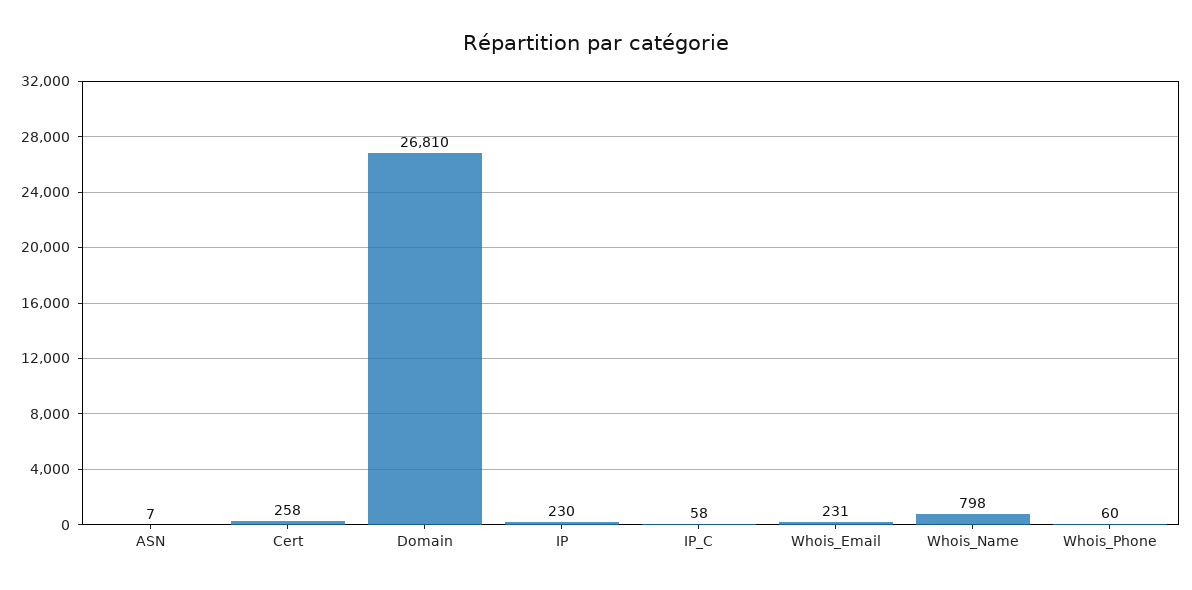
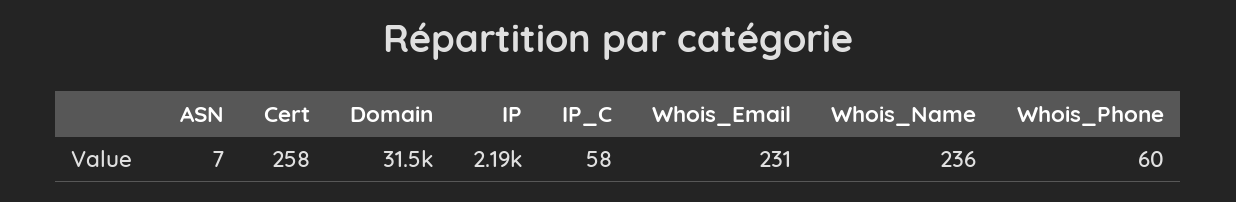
Domain: 26810 -> 31500
IP: 230 -> 2190
Whois_Name: 798 -> 236

